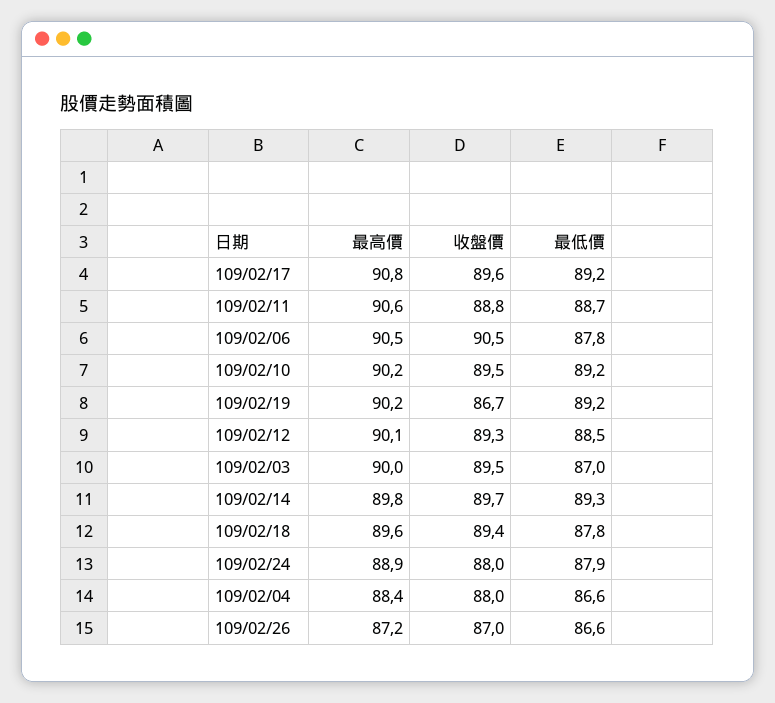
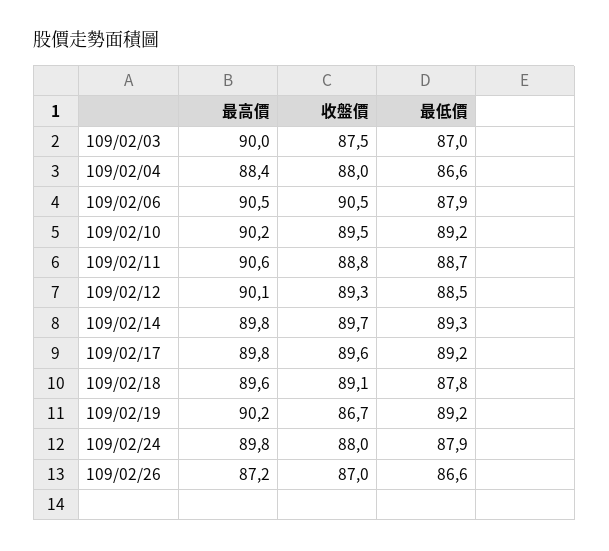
最高價, 109/02/17: 90.8 -> 89.8
最低價, 109/02/06: 87.8 -> 87.9
收盤價, 109/02/03: 89.5 -> 87.5
收盤價, 109/02/18: 89.4 -> 89.1
最高價, 109/02/24: 88.9 -> 89.8

